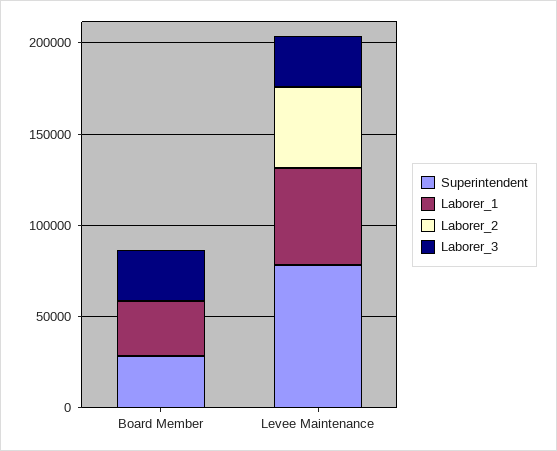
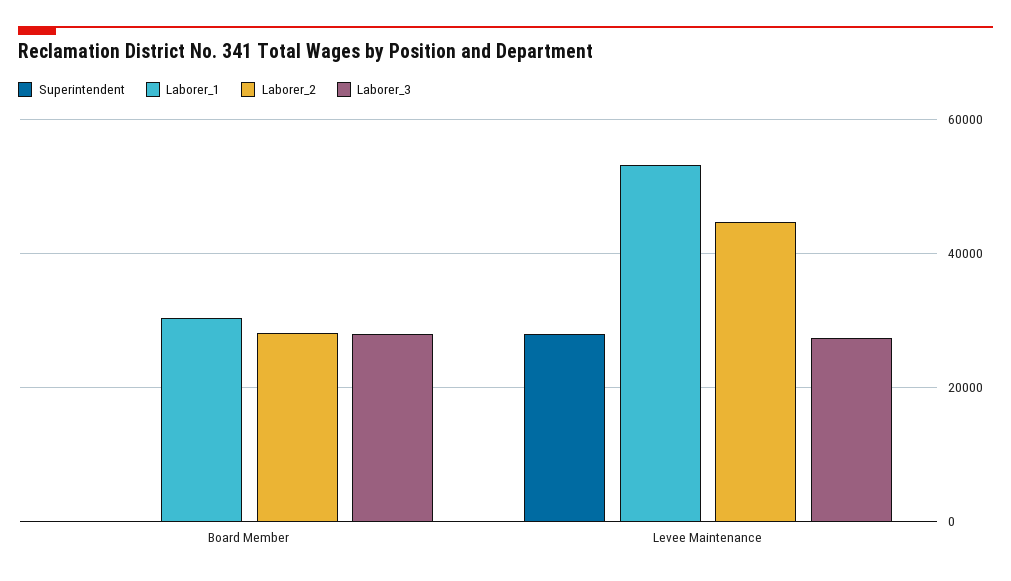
Superintendent, Board Member: 30000 -> 0
Laborer_2, Board Member: 0 -> 28000
Superintendent, Levee Maintenance: 80000 -> 28000

